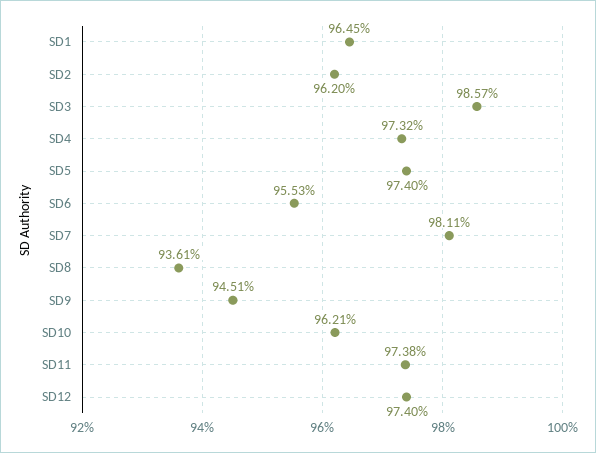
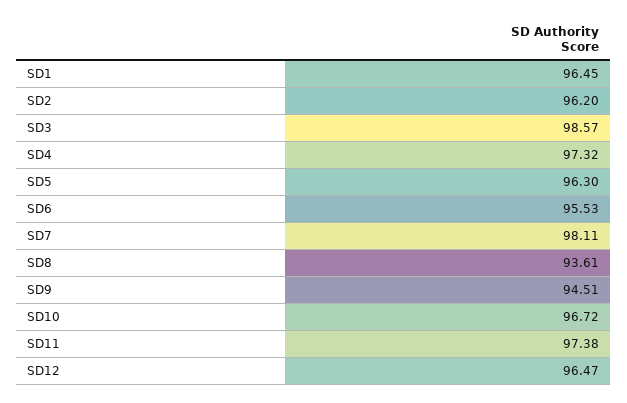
SD5: 97.4 -> 96.3
SD10: 96.21 -> 96.72
SD12: 97.4 -> 96.47

